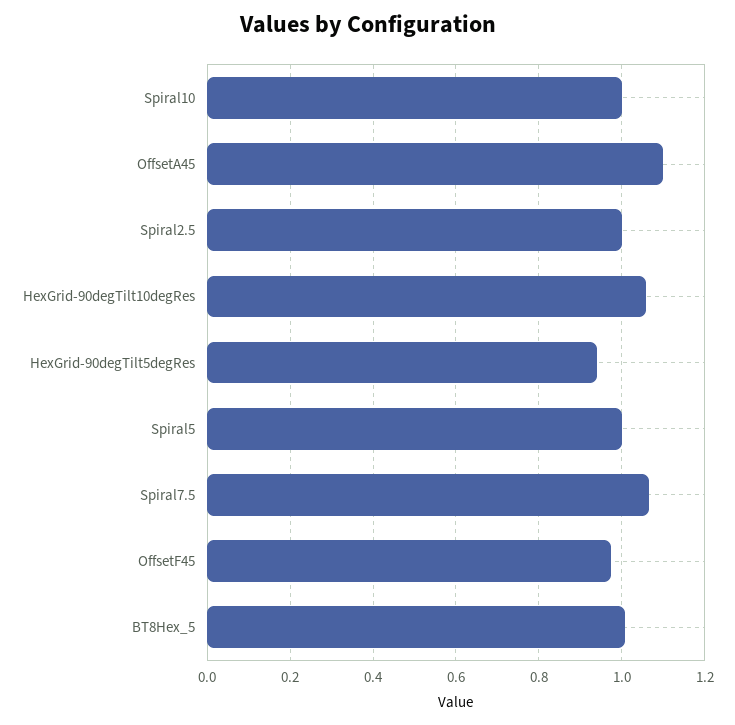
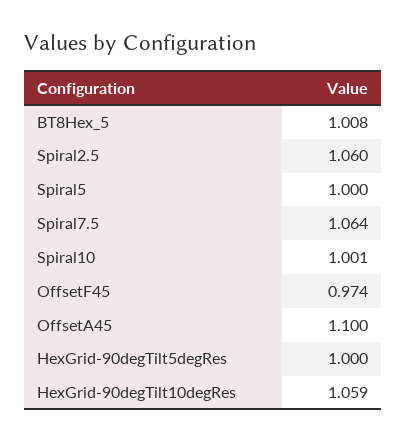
Spiral2.5: 1 -> 1.06
HexGrid-90degTilt5degRes: 0.94 -> 1

